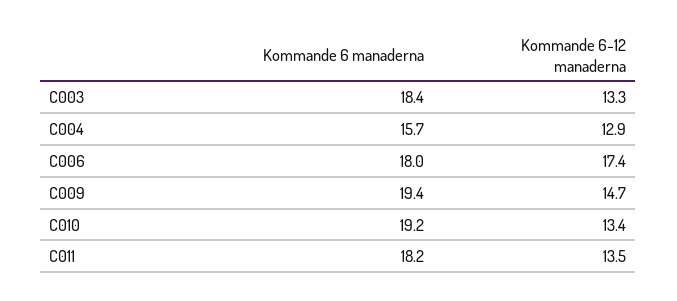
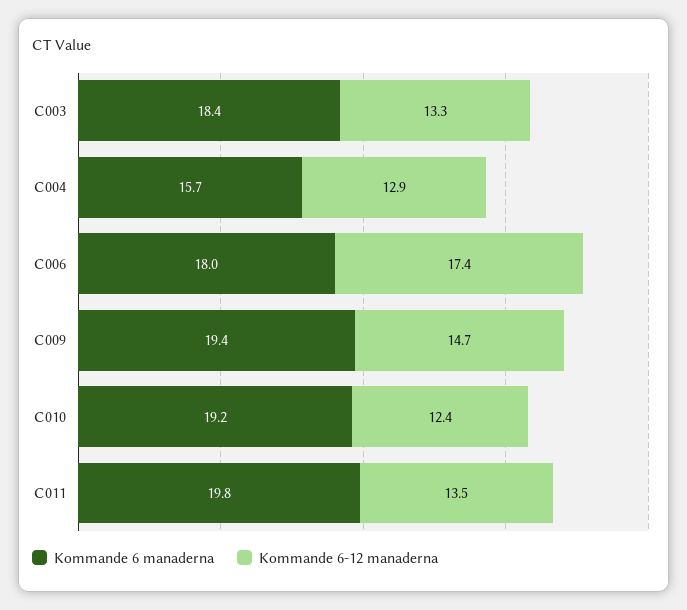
Kommande 6-12 manaderna, C010: 13.4 -> 12.4
Kommande 6 manaderna, C011: 18.2 -> 19.8

